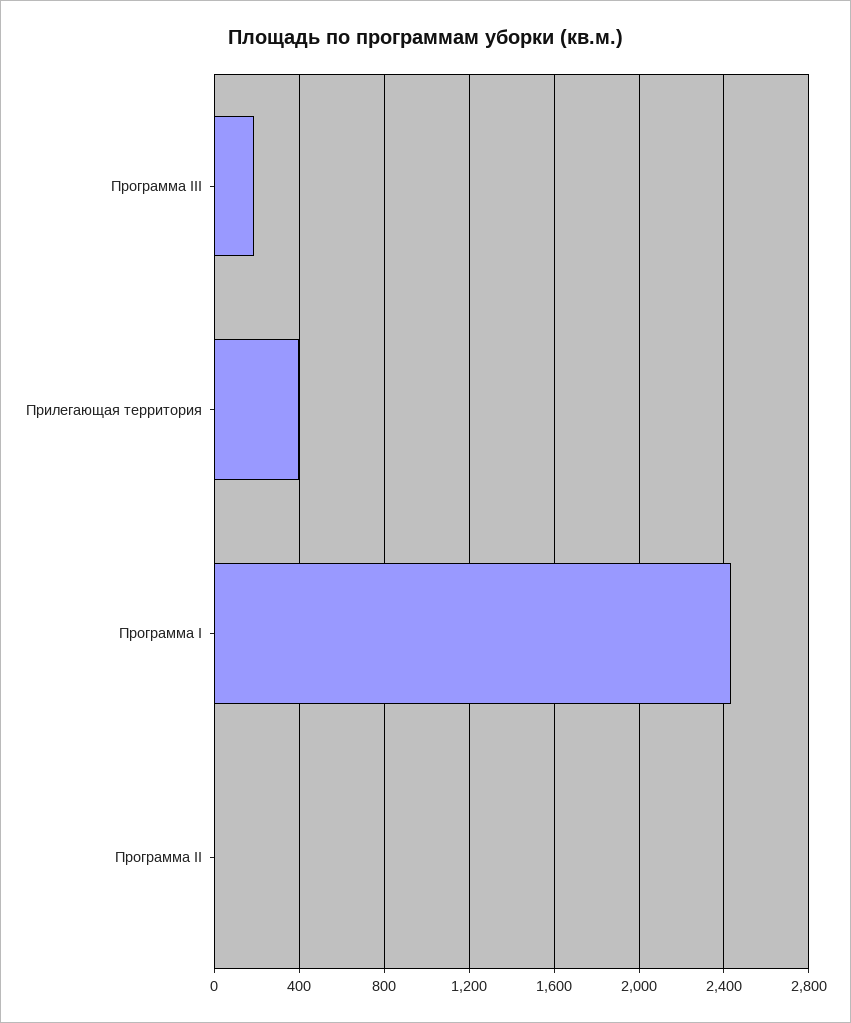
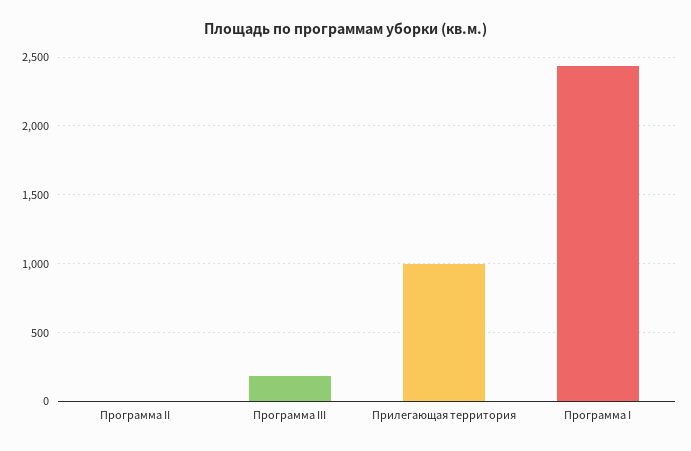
Прилегающая территория: 400 -> 1000

